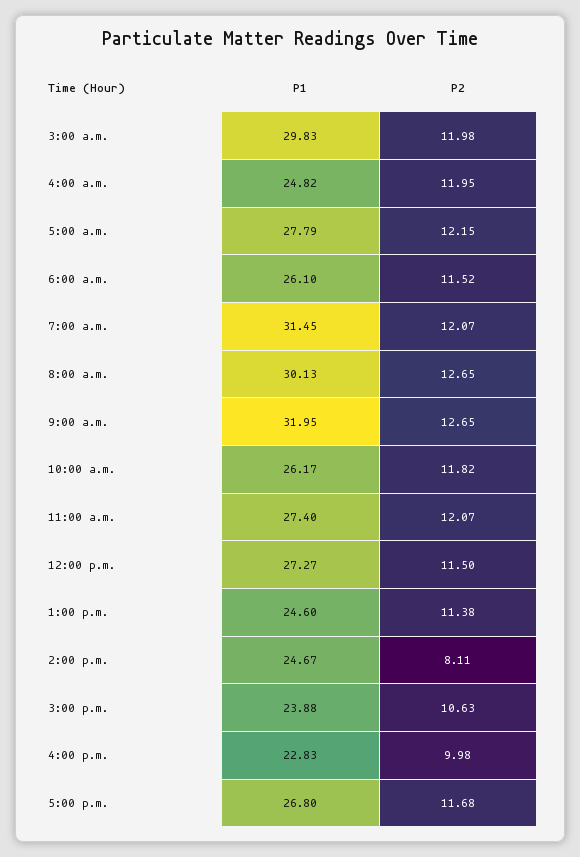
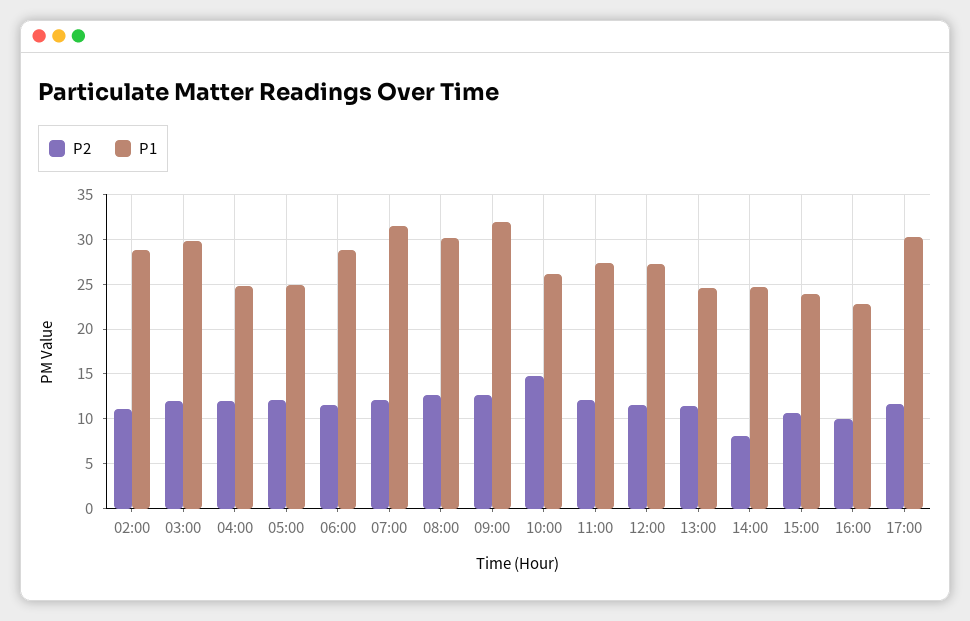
P1, 5:00 a.m.: 27.79 -> 25
P1, 6:00 a.m.: 26.1 -> 29
P2, 10:00 a.m.: 11.82 -> 15
P1, 5:00 p.m.: 26.8 -> 30
P2, 02:00: none -> 11
P1, 02:00: none -> 29

